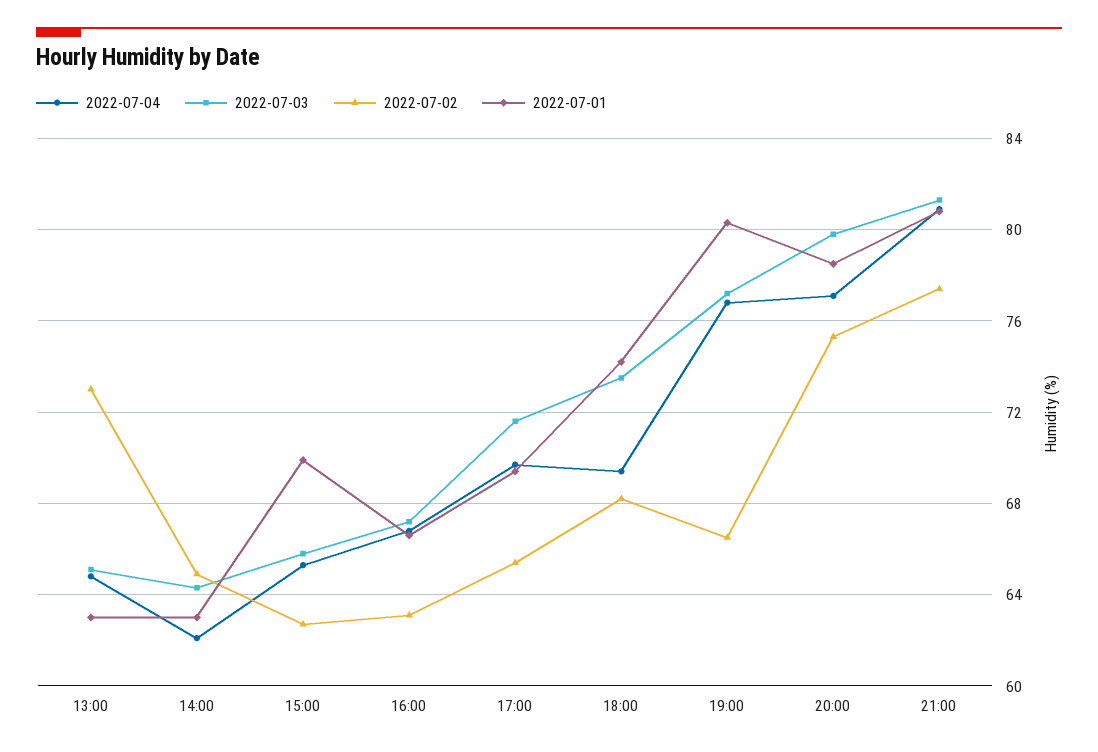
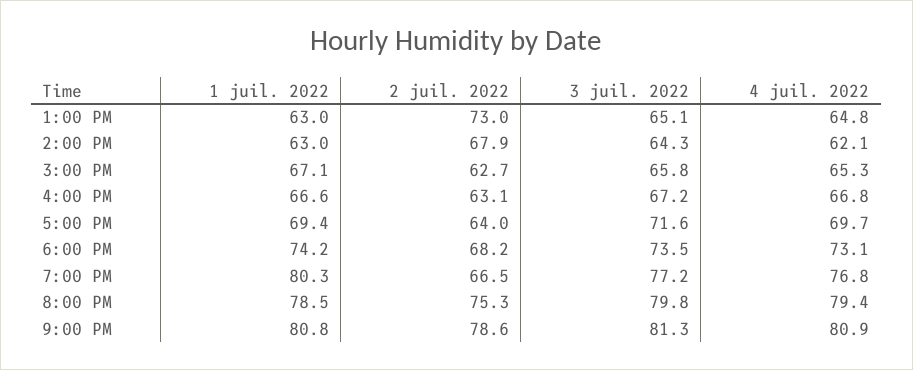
2022-07-02, 14:00: 65 -> 67.9
2022-07-01, 15:00: 70 -> 67.1
2022-07-02, 17:00: 65.5 -> 64
2022-07-04, 18:00: 69.5 -> 73.1
2022-07-04, 20:00: 77 -> 79.4
2022-07-02, 21:00: 77.5 -> 78.6

